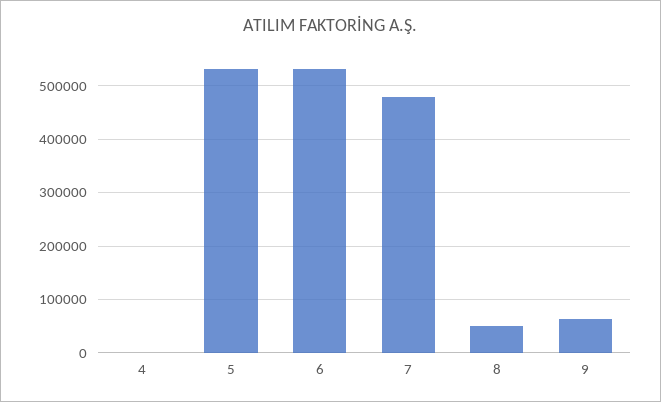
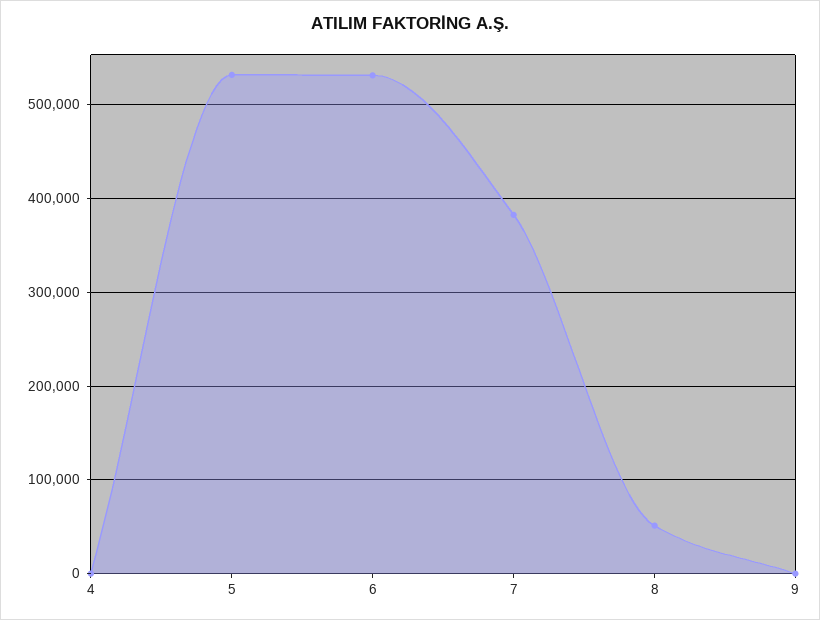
7: 480000 -> 380000
9: 60000 -> 0

